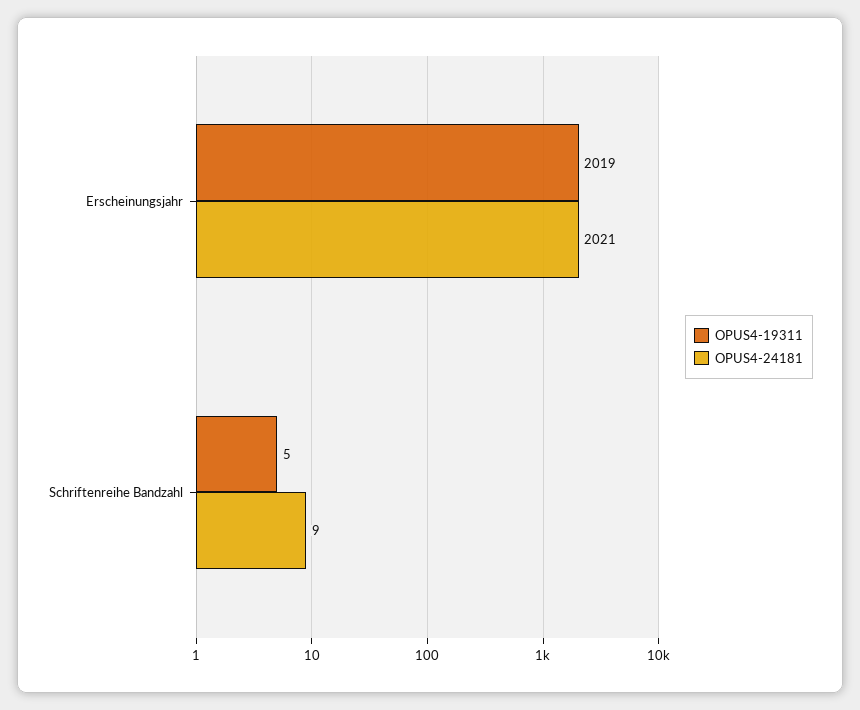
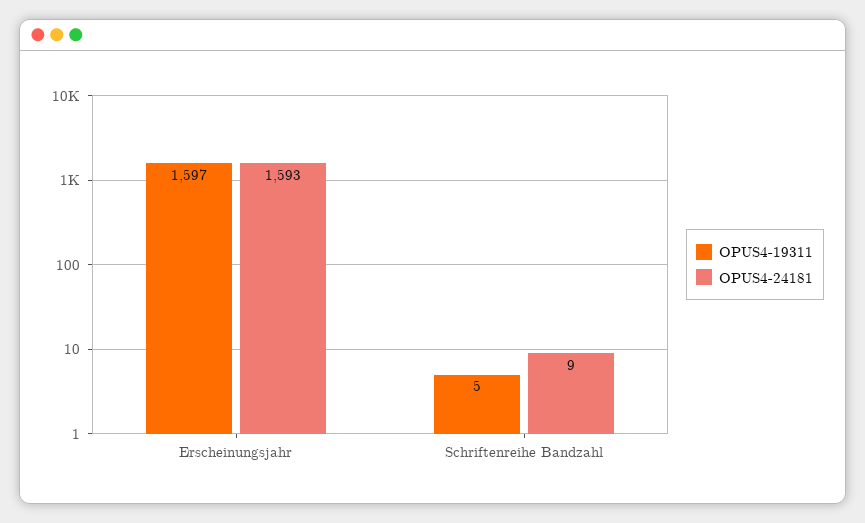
OPUS4-19311, Erscheinungsjahr: 2019 -> 1597
OPUS4-24181, Erscheinungsjahr: 2021 -> 1593

